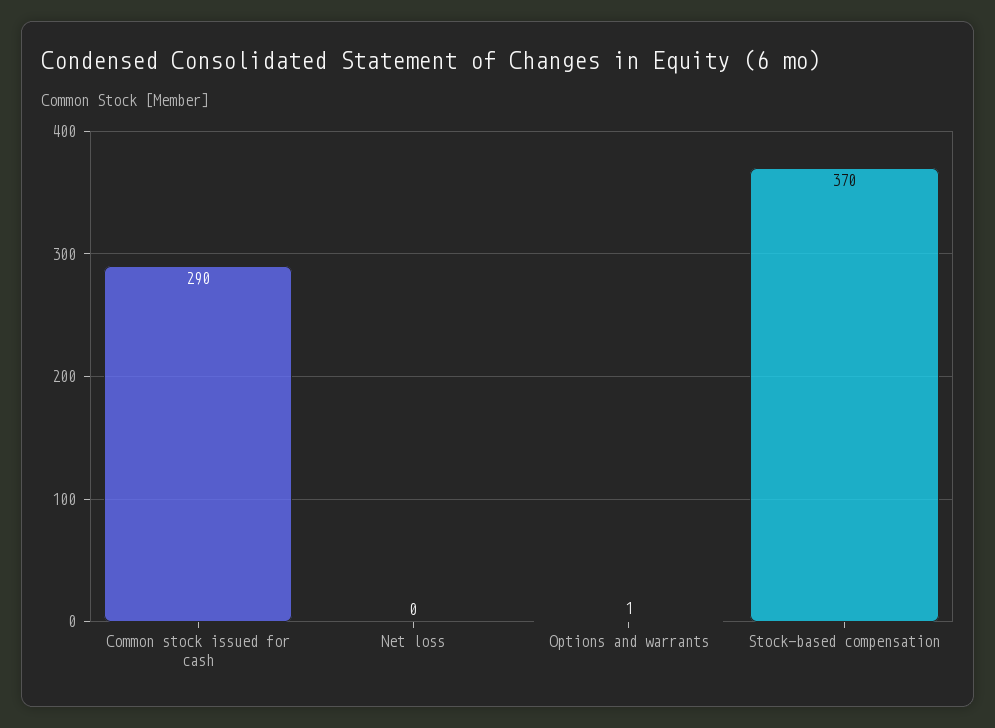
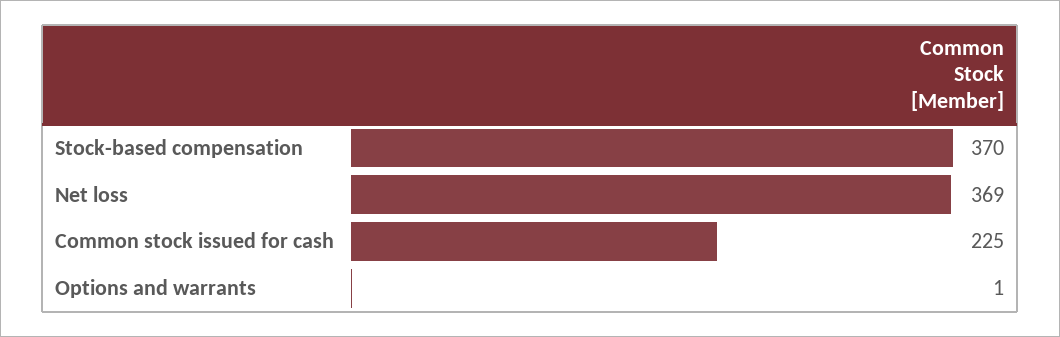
Common stock issued for cash: 290 -> 225
Net loss: 0 -> 369

